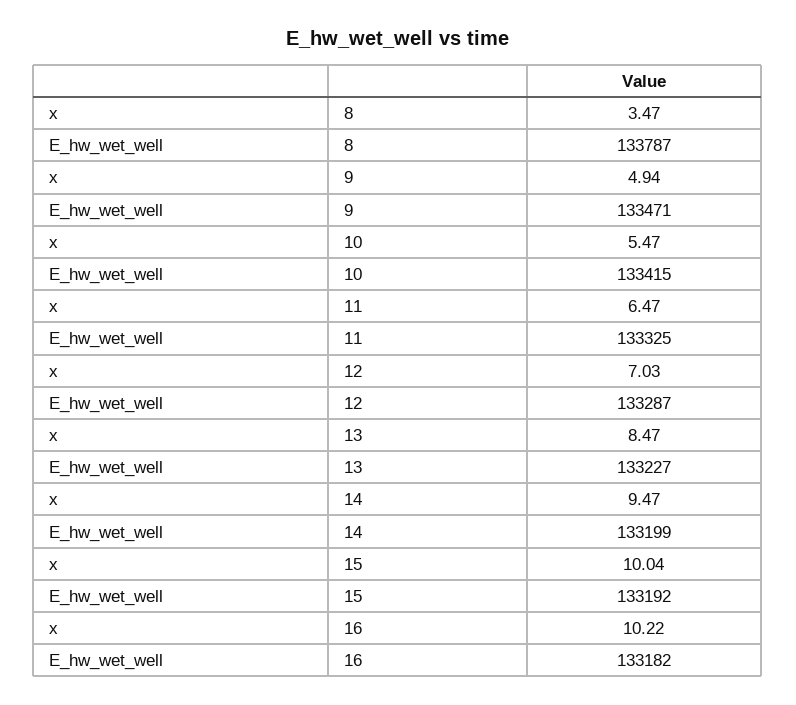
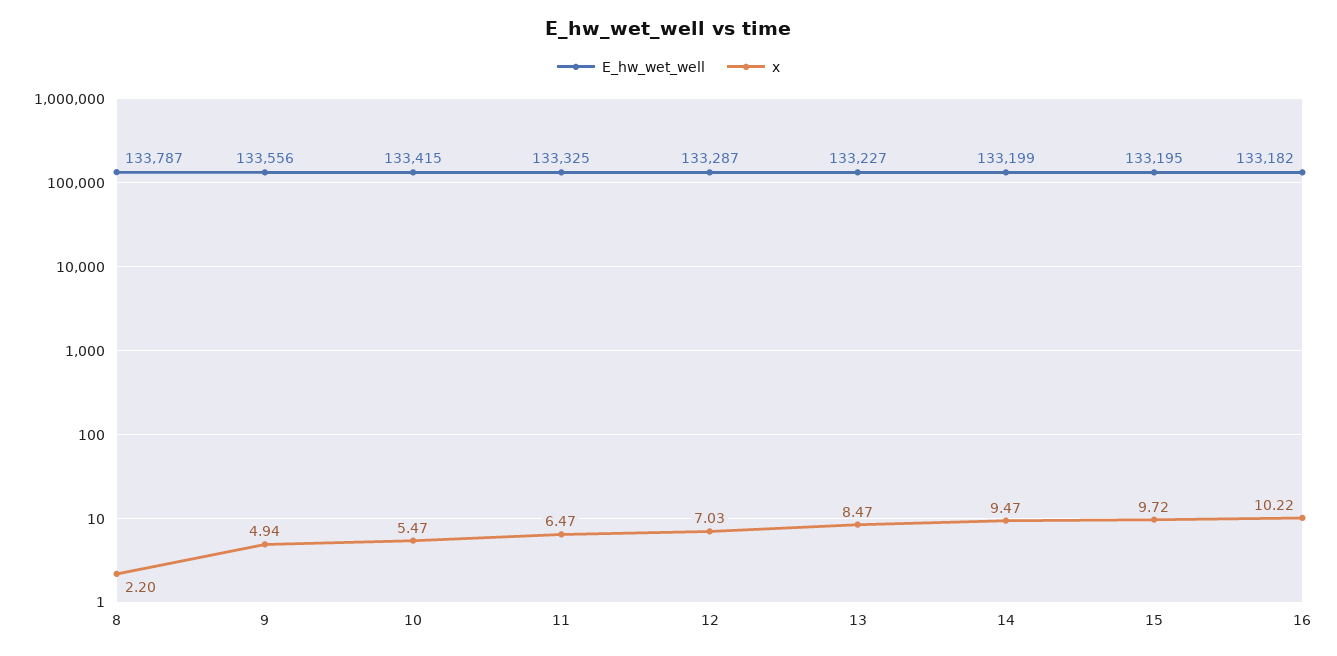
x, 8: 3.47 -> 2.2
E_hw_wet_well, 9: 133471 -> 133556
x, 15: 10.04 -> 9.72
E_hw_wet_well, 15: 133192 -> 133195

